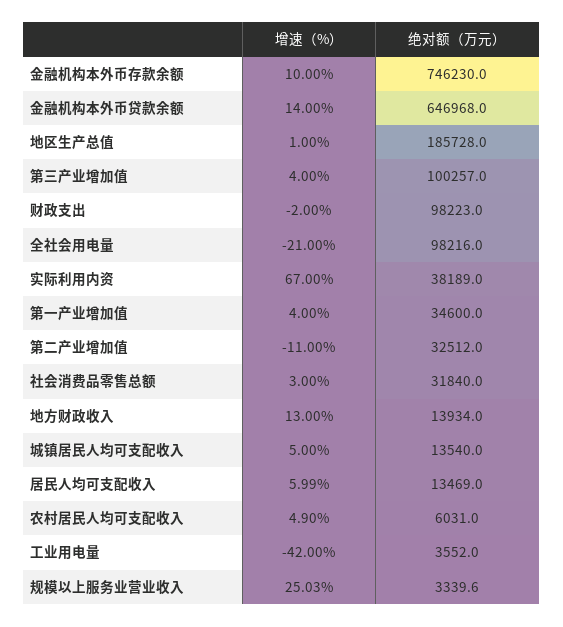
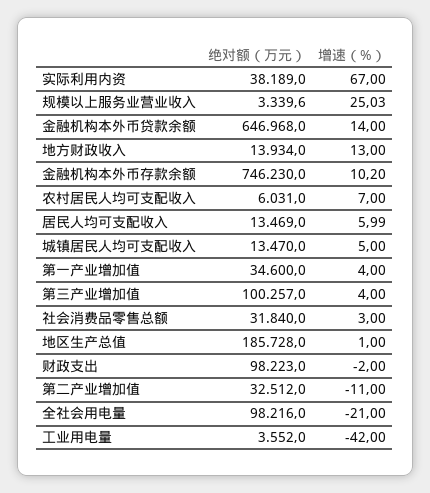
增速（%）, 金融机构本外币存款余额: 10 -> 10.2
绝对额（万元）, 城镇居民人均可支配收入: 13540 -> 13470
增速（%）, 农村居民人均可支配收入: 4.9 -> 7

